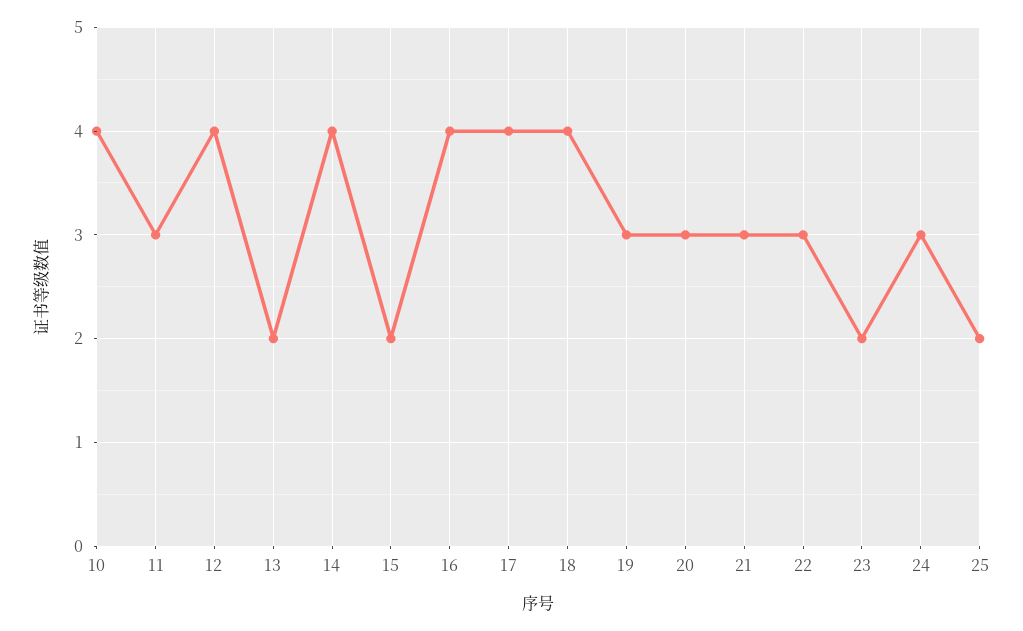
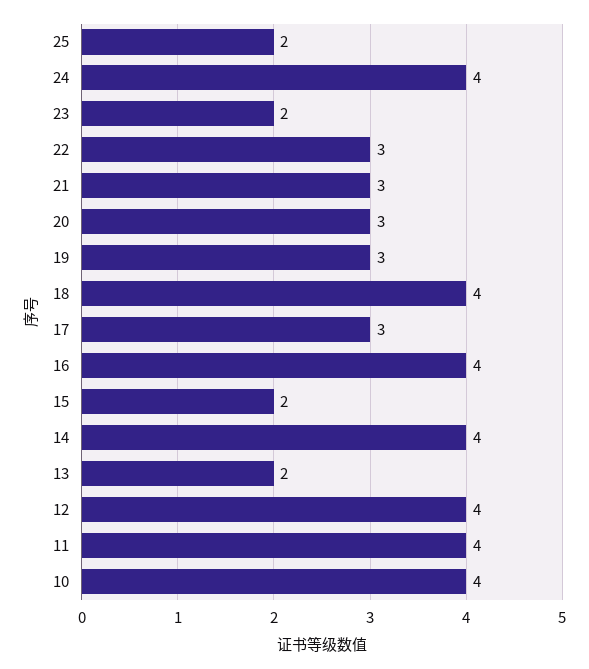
11: 3 -> 4
17: 4 -> 3
24: 3 -> 4

